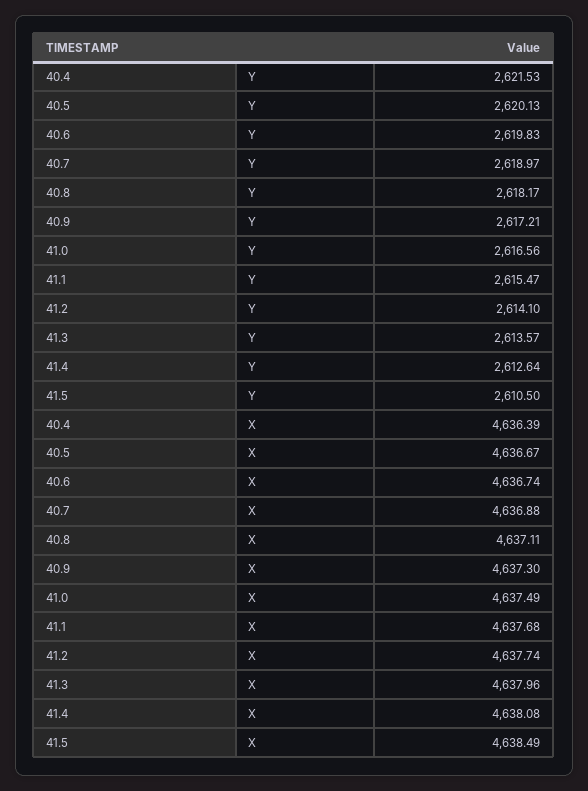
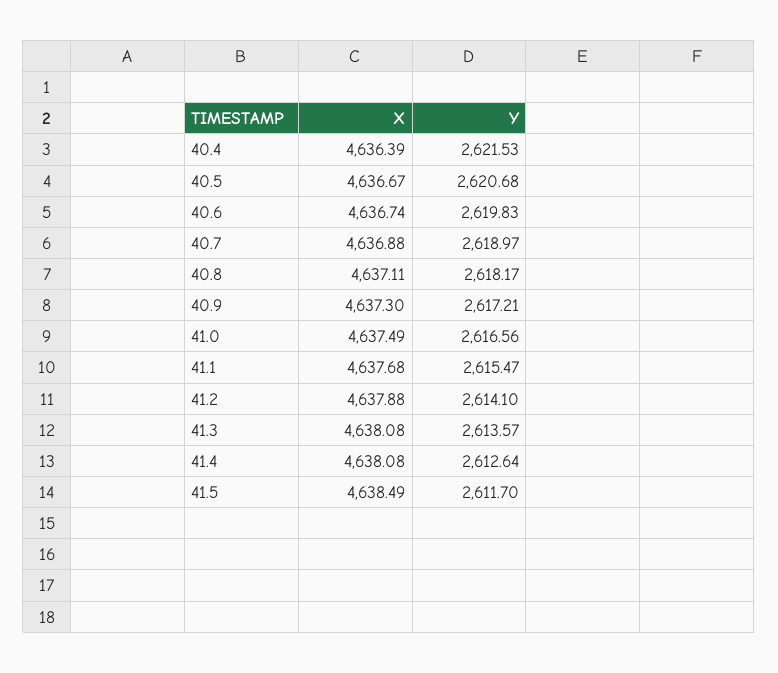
40.5, Y: 2620.13 -> 2620.68
41.5, Y: 2610.5 -> 2611.7
41.2, X: 4637.74 -> 4637.88
41.3, X: 4637.96 -> 4638.08

